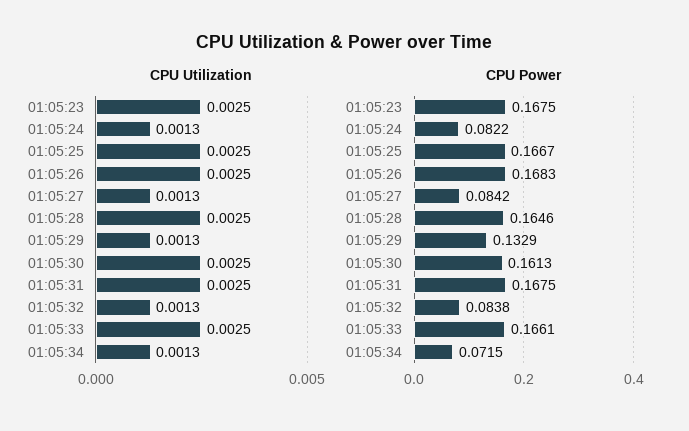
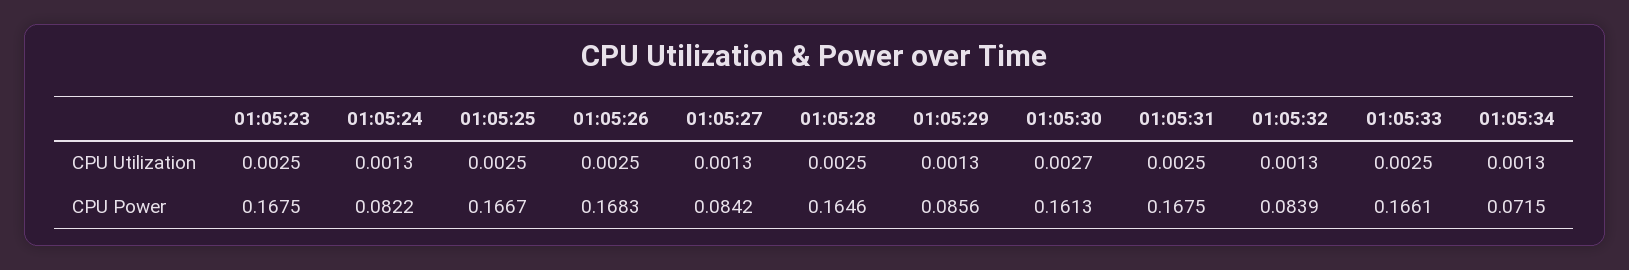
CPU Utilization, 01:05:30: 0.0025 -> 0.0027
CPU Power, 01:05:29: 0.1329 -> 0.0856
CPU Power, 01:05:32: 0.0838 -> 0.0839

